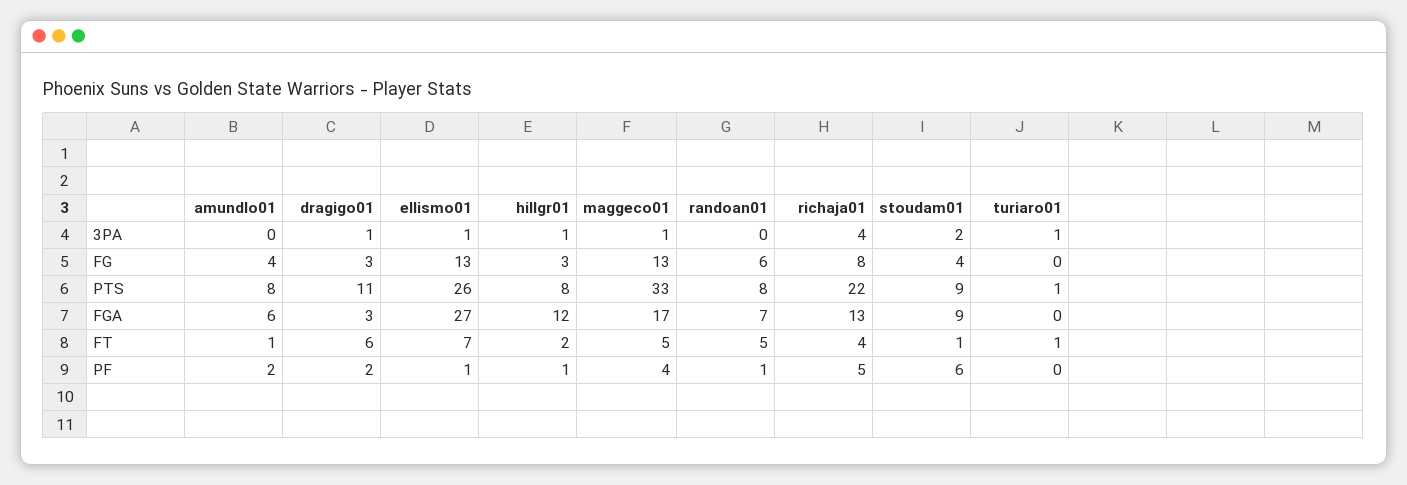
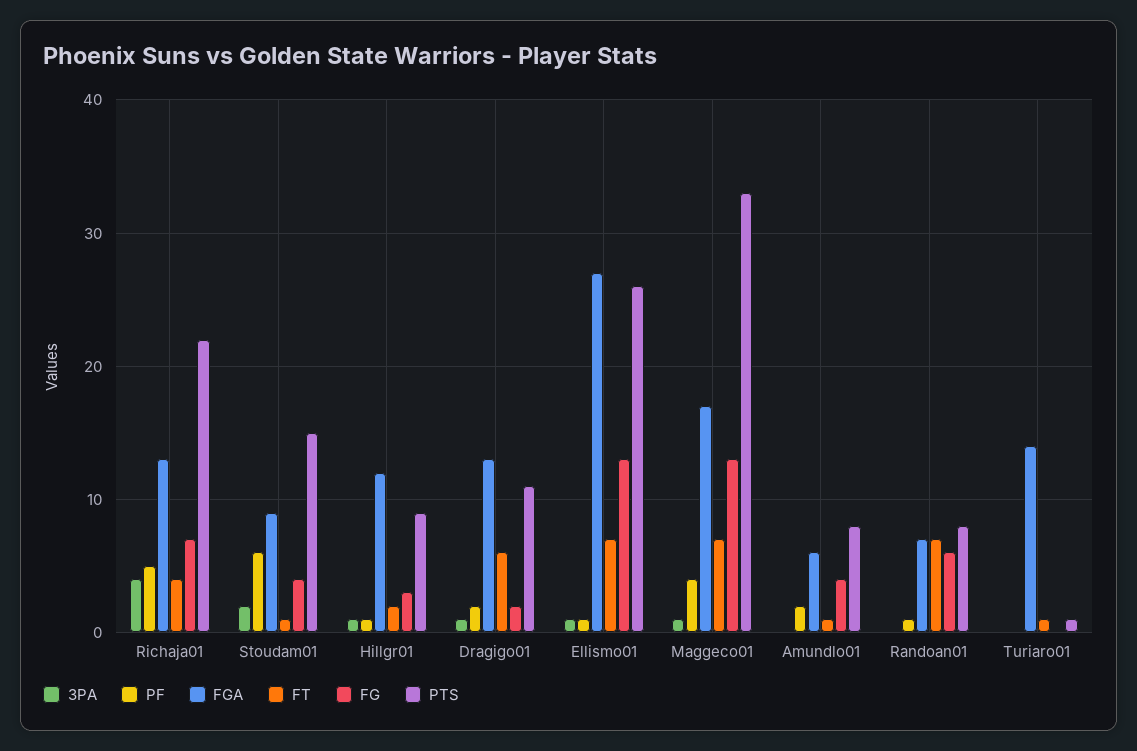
3PA, turiaro01: 1 -> 0
FG, dragigo01: 3 -> 2
FG, richaja01: 8 -> 7
PTS, hillgr01: 8 -> 9
PTS, stoudam01: 9 -> 15
FGA, dragigo01: 3 -> 13
FGA, turiaro01: 0 -> 14
FT, maggeco01: 5 -> 7
FT, randoan01: 5 -> 7

